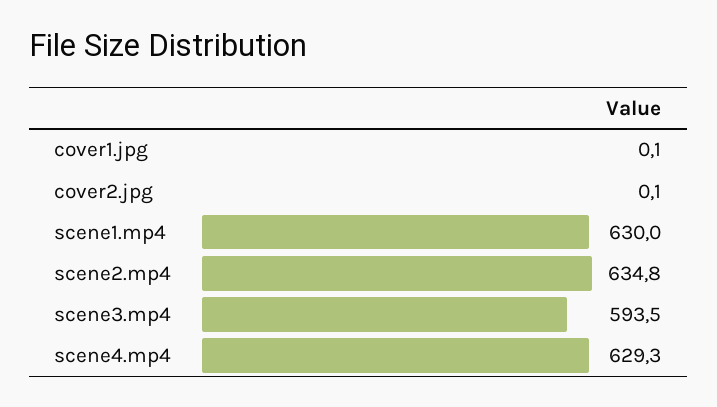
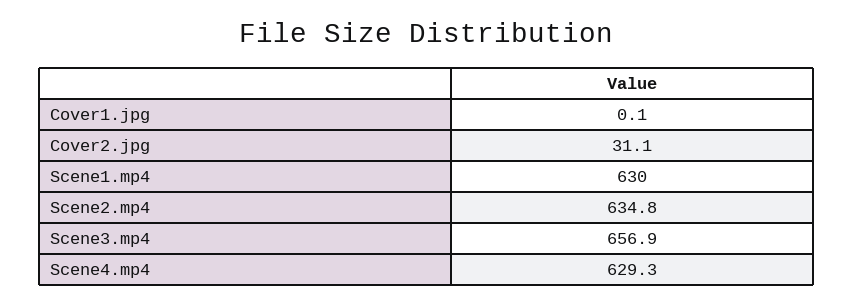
cover2.jpg: 0.1 -> 31.1
scene3.mp4: 593.5 -> 656.9

